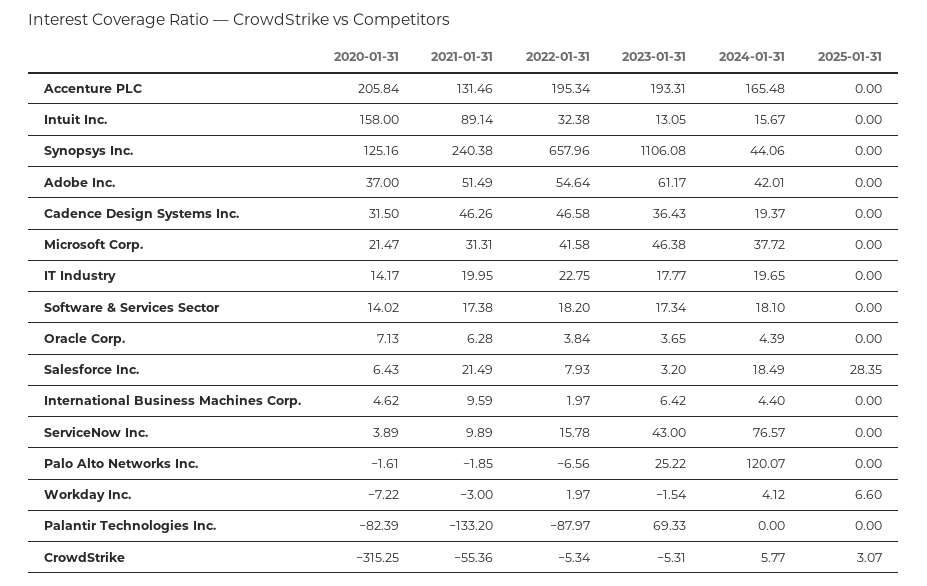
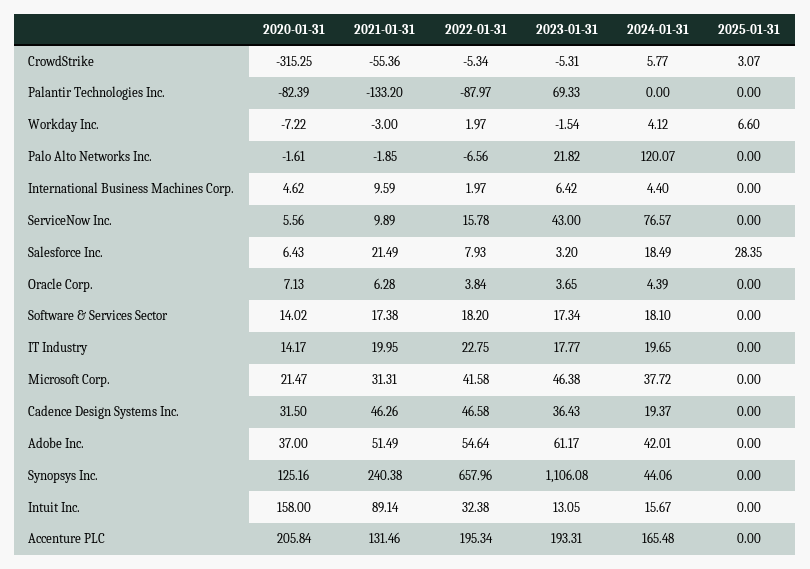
2020-01-31, ServiceNow Inc.: 3.89 -> 5.56
2023-01-31, Palo Alto Networks Inc.: 25.22 -> 21.82

